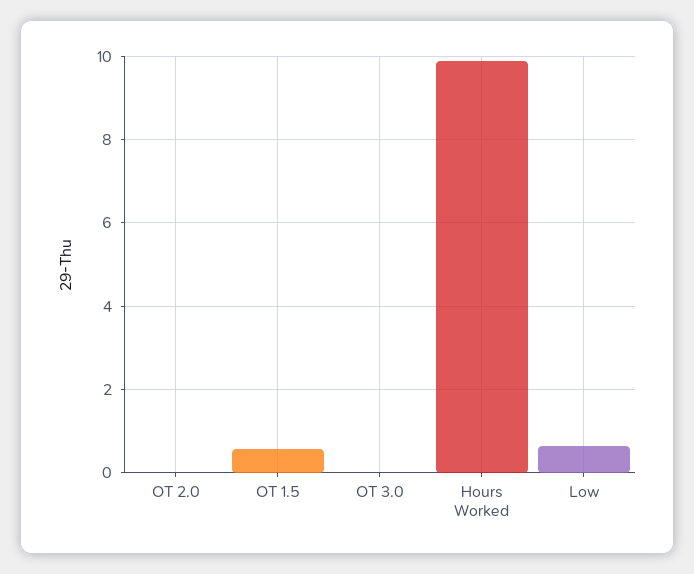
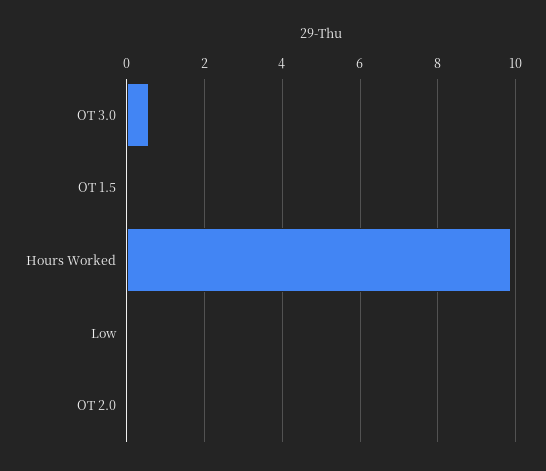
OT 1.5: 0.6 -> 0
OT 3.0: 0 -> 0.6
Low: 0.6 -> 0

